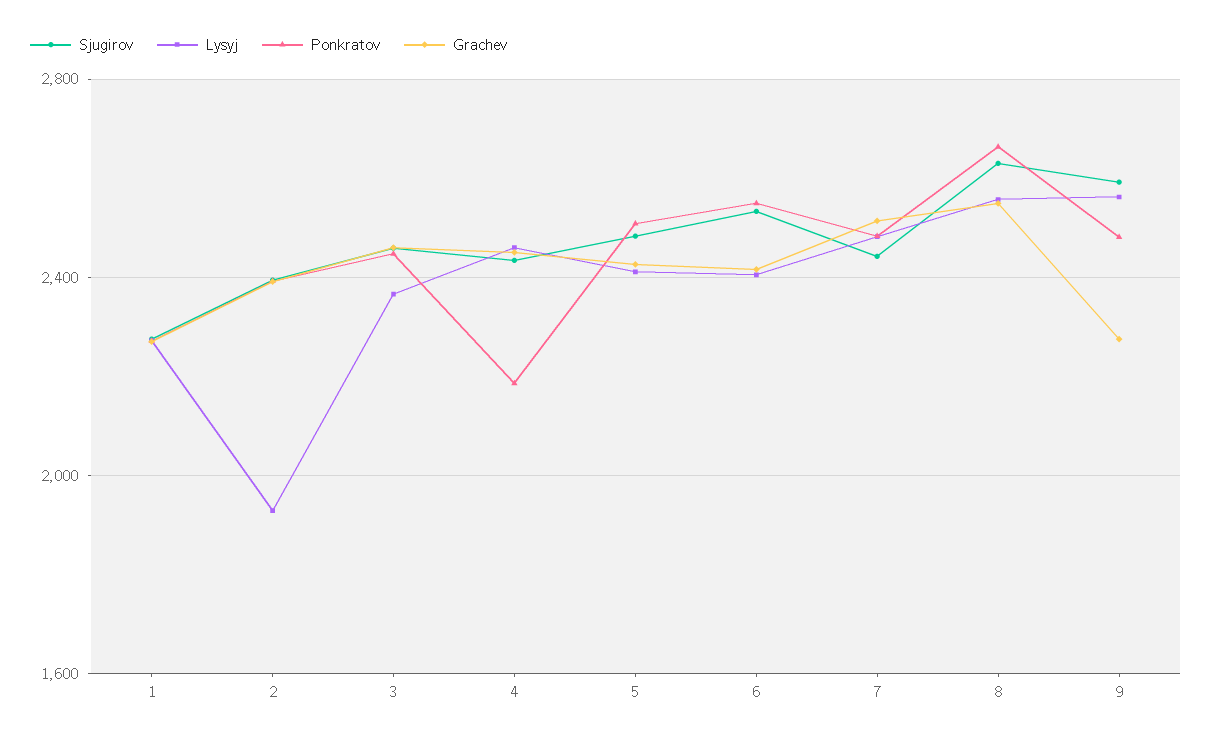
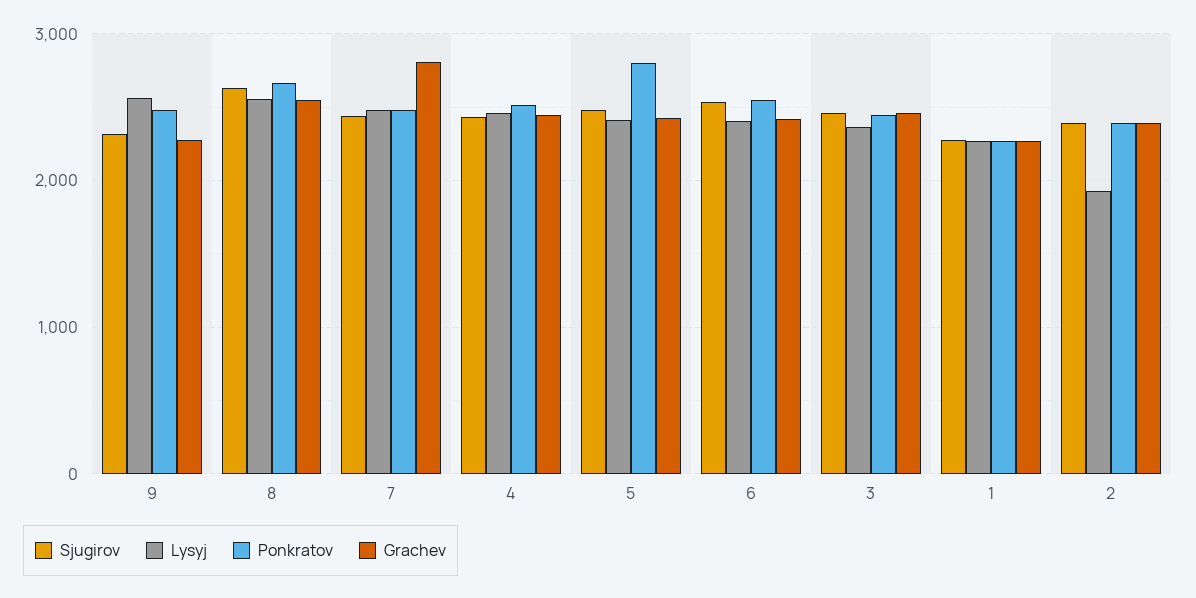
Ponkratov, 4: 2200 -> 2500
Ponkratov, 5: 2500 -> 2800
Grachev, 7: 2500 -> 2800
Sjugirov, 9: 2600 -> 2300

